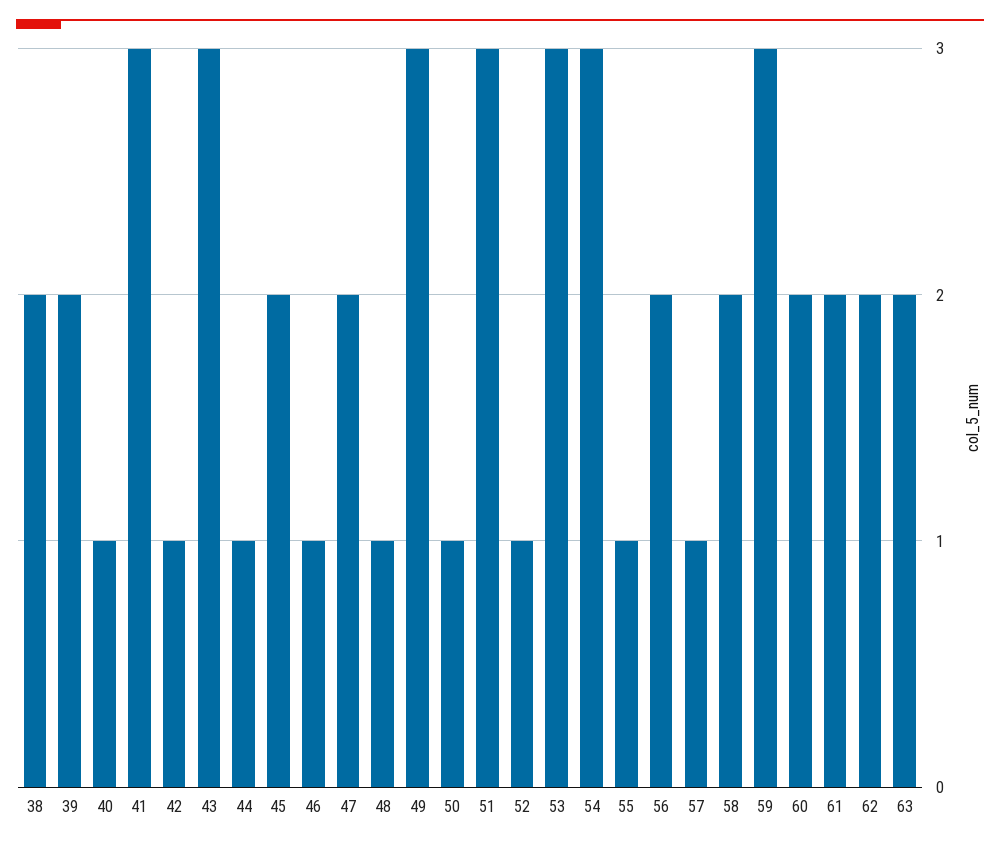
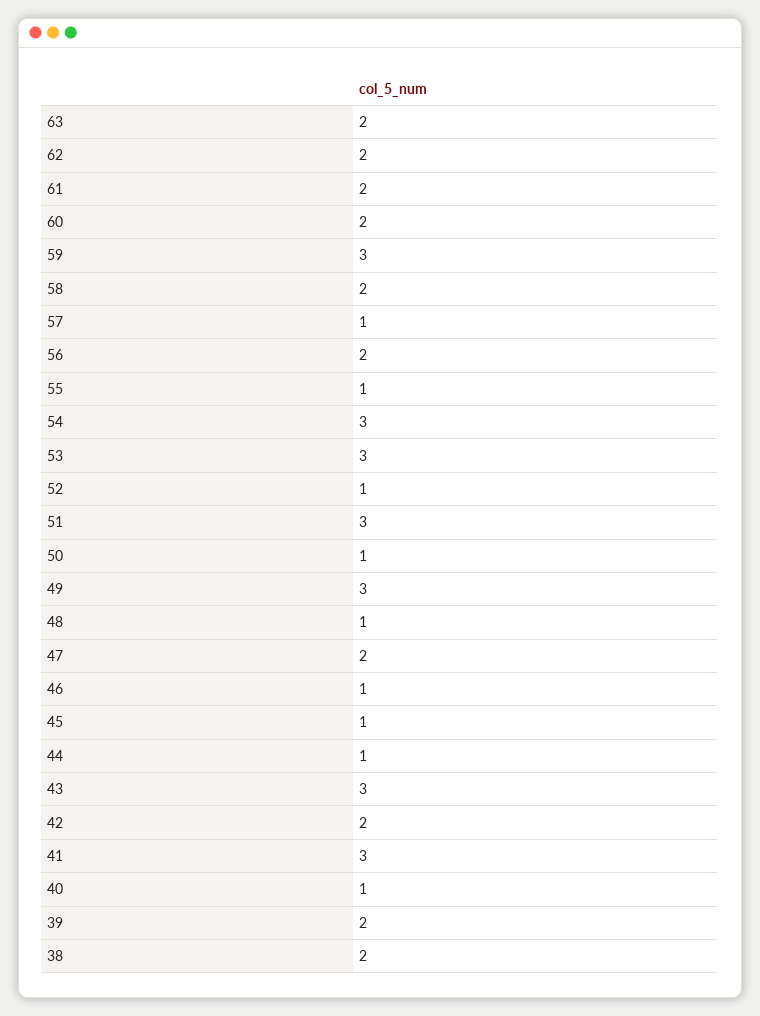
42: 1 -> 2
45: 2 -> 1

